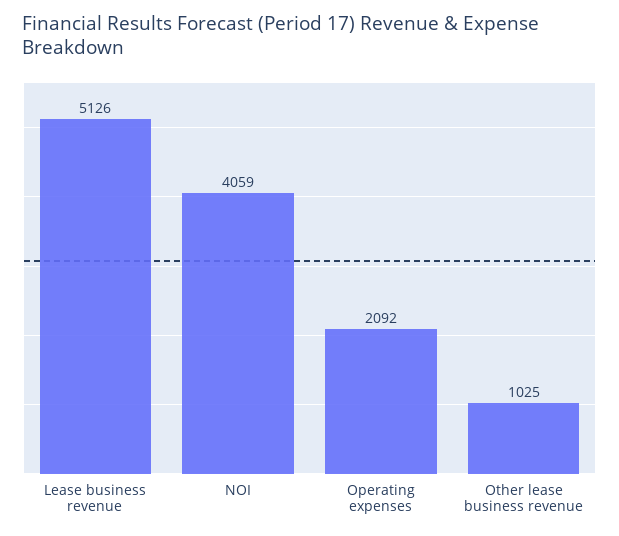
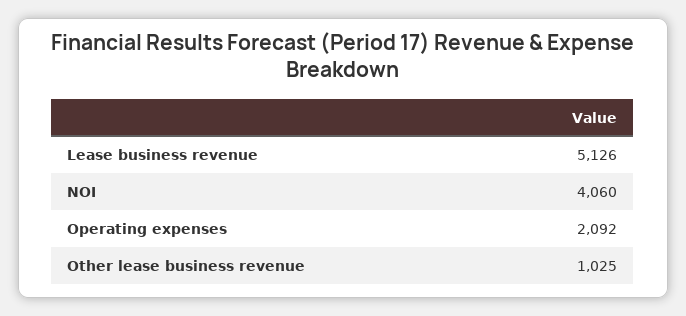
NOI: 4059 -> 4060

